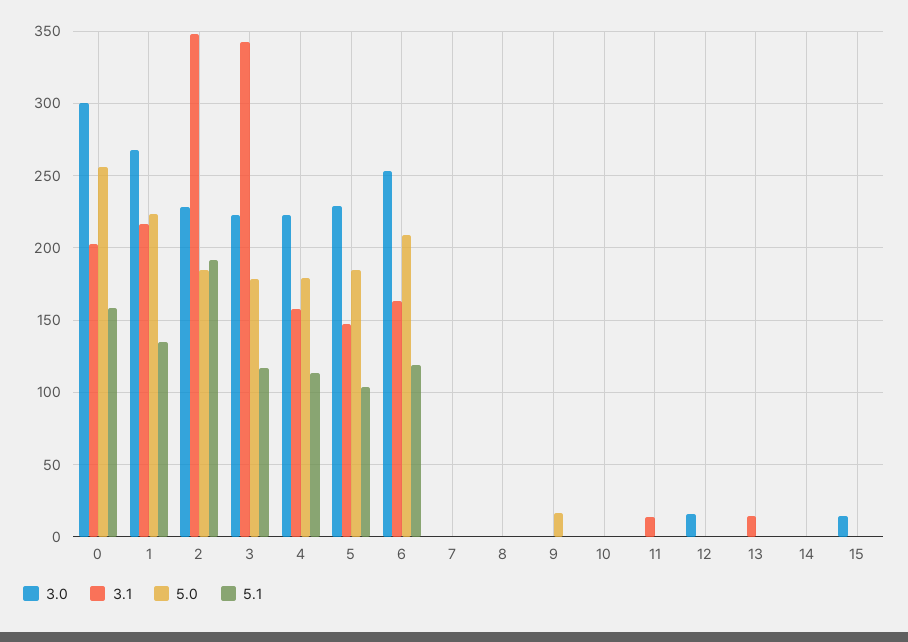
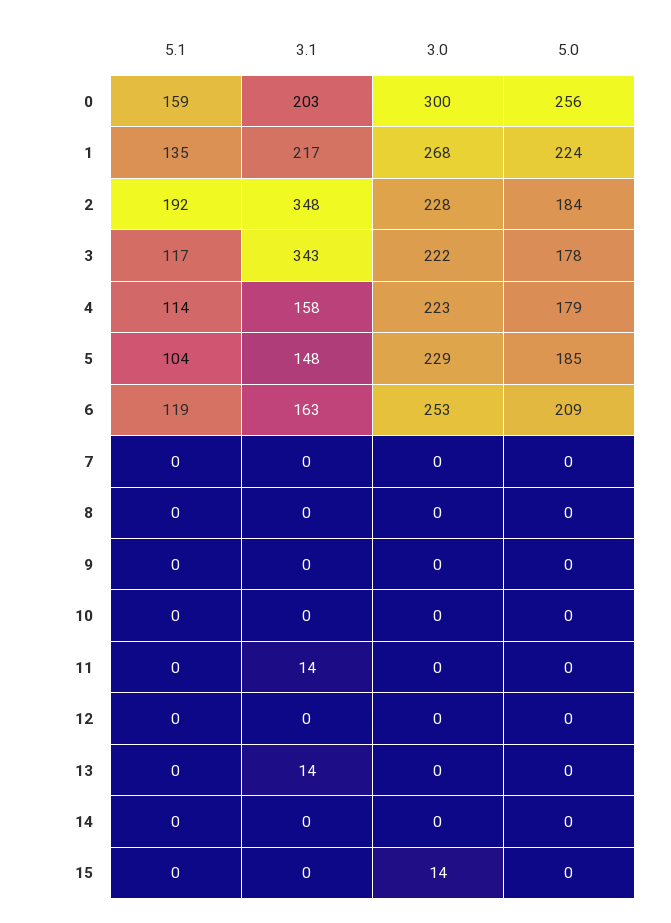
5.0, 9: 15 -> 0
3.0, 12: 15 -> 0

